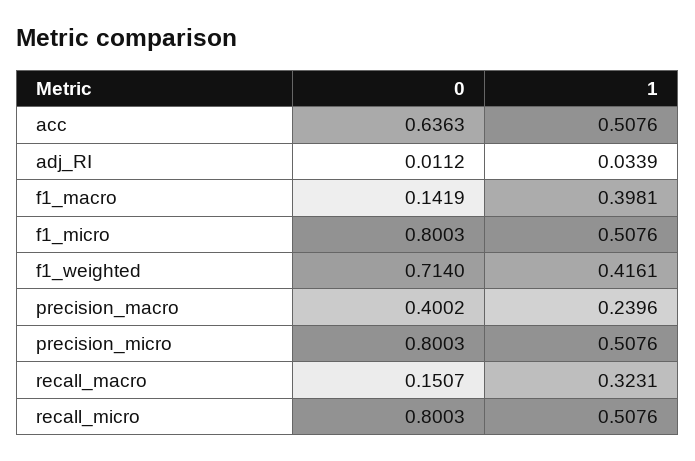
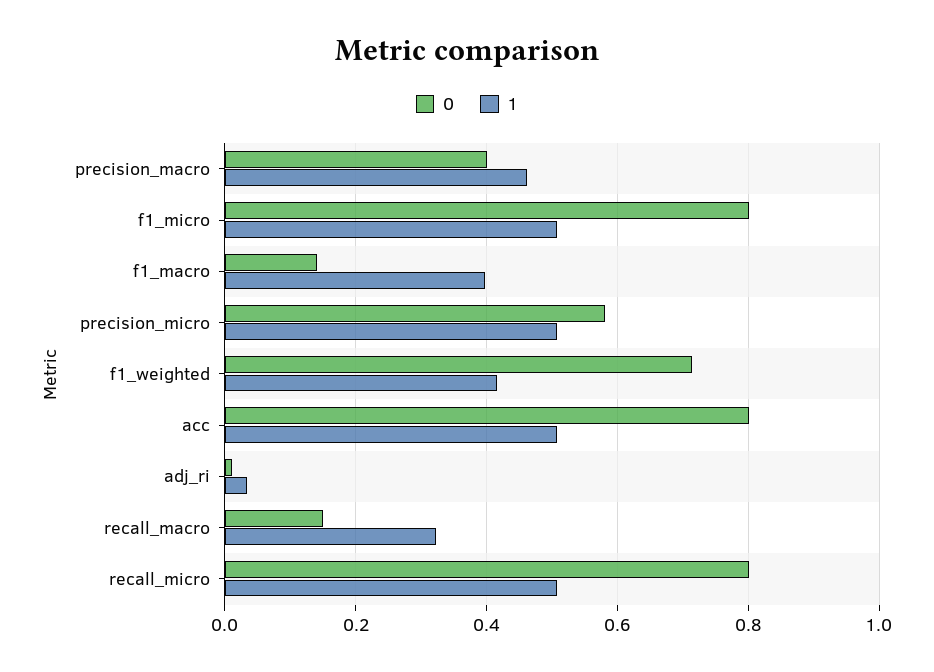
0, acc: 0.6363 -> 0.8
1, precision_macro: 0.2396 -> 0.46
0, precision_micro: 0.8003 -> 0.58

